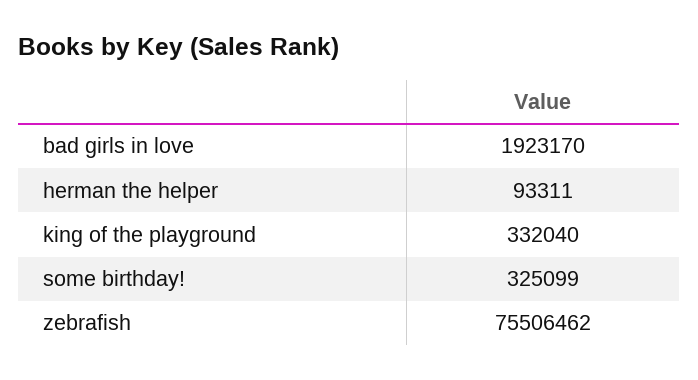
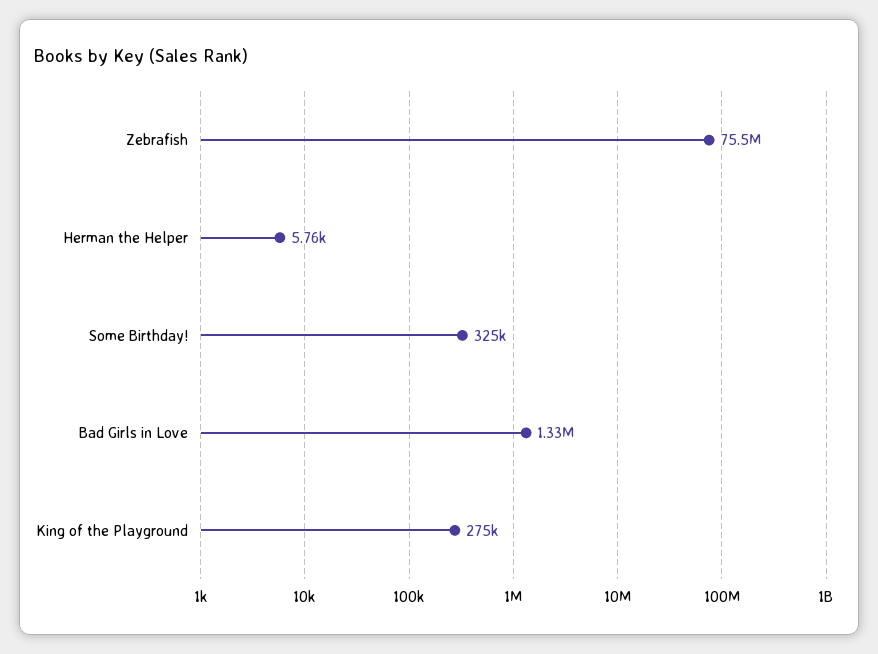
bad girls in love: 1923170 -> 1330000
herman the helper: 93311 -> 5760
king of the playground: 332040 -> 275000

